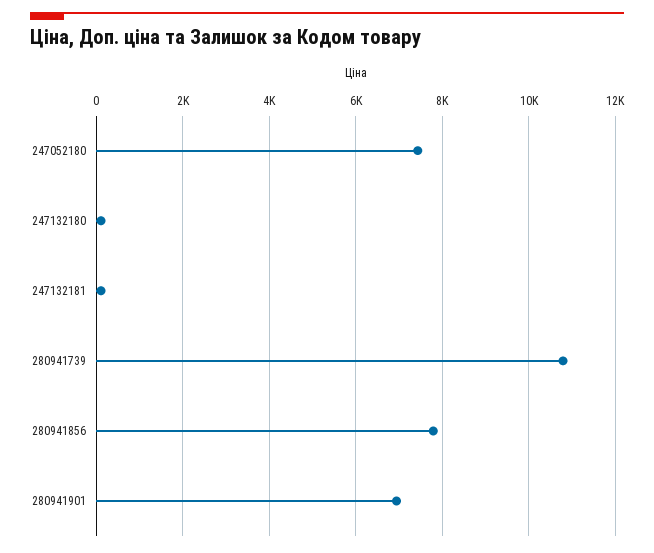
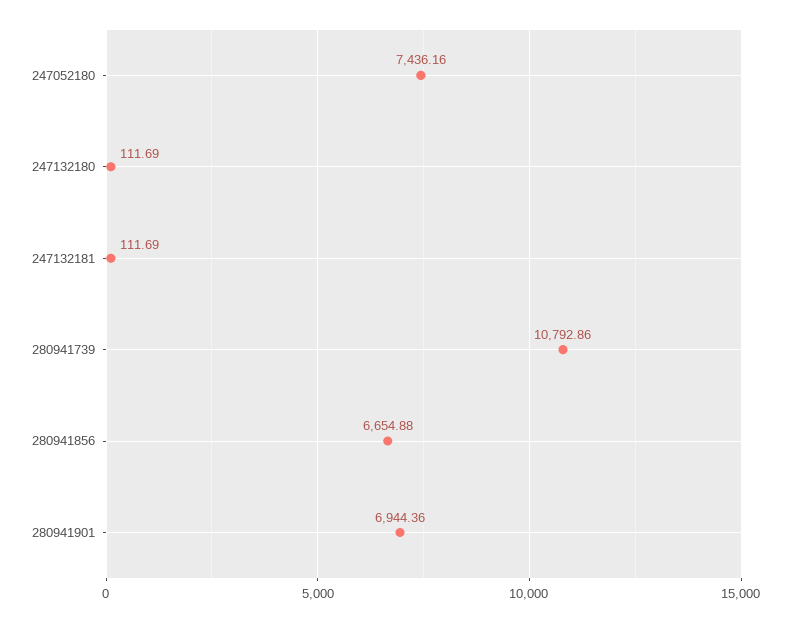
280941856: 7800 -> 6654.88

